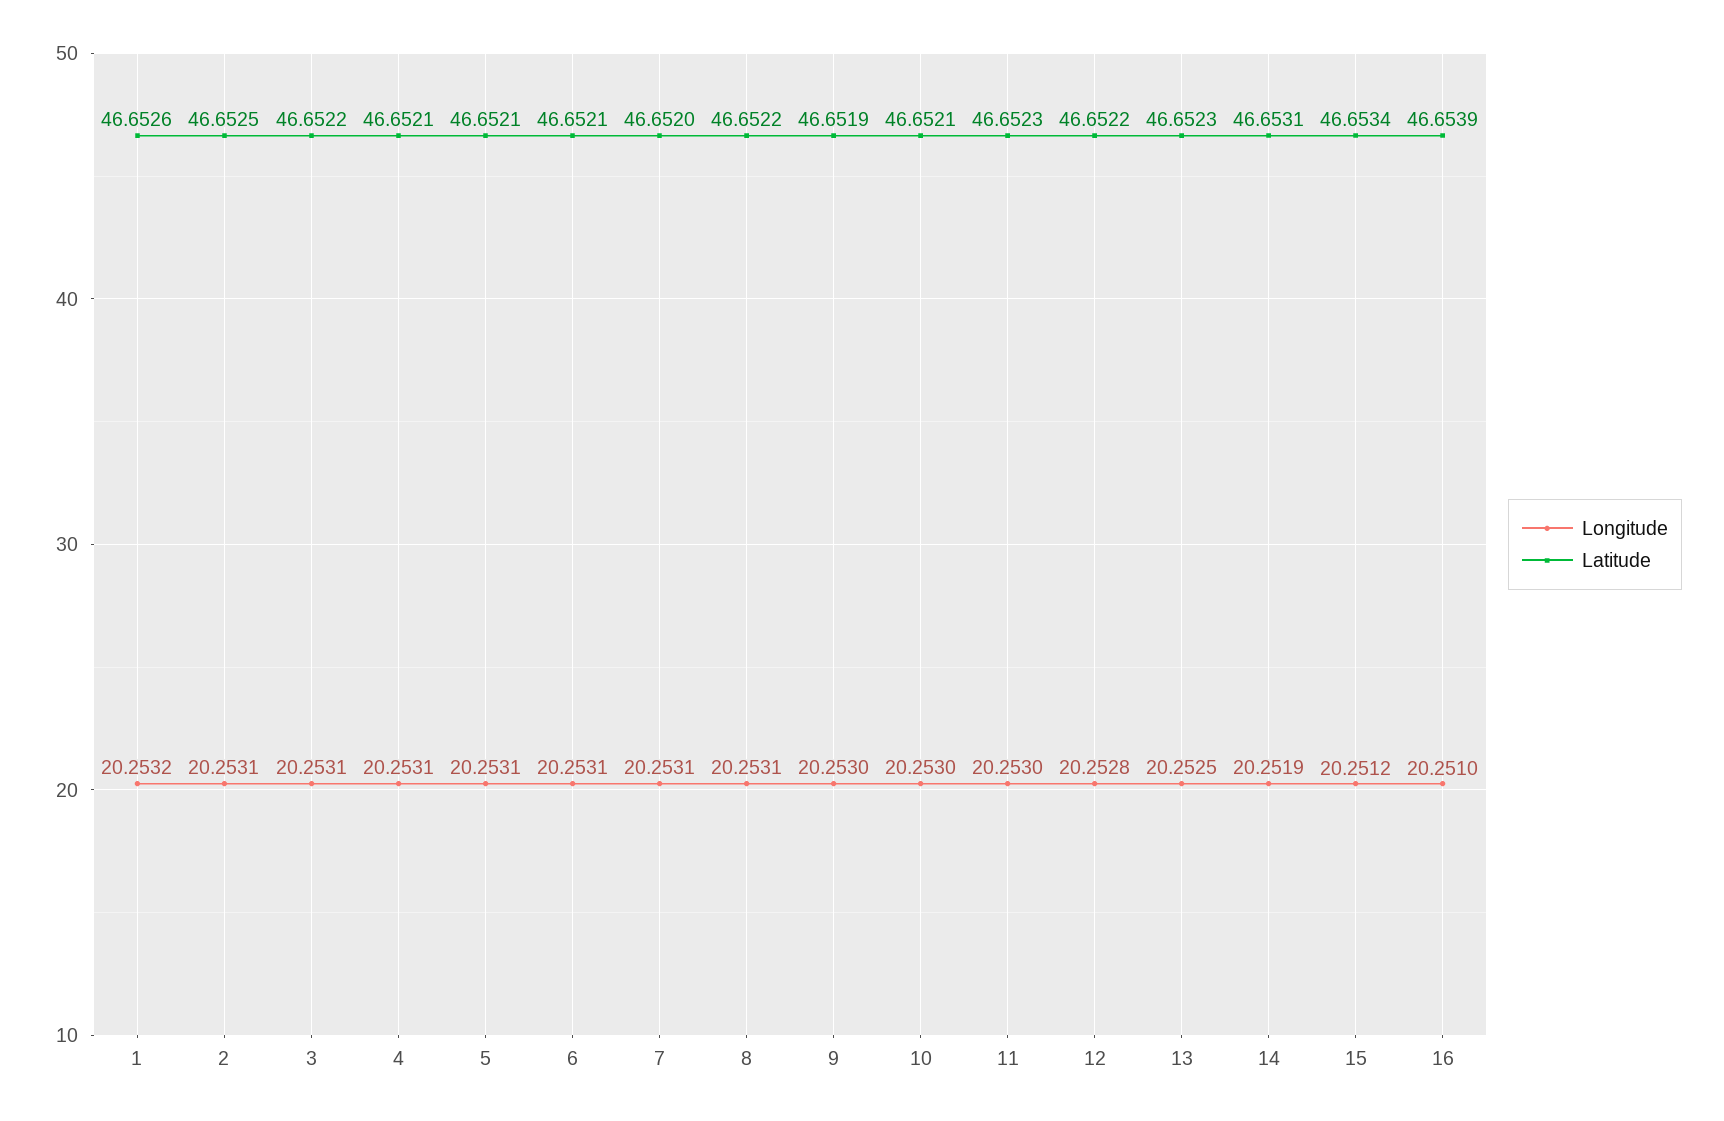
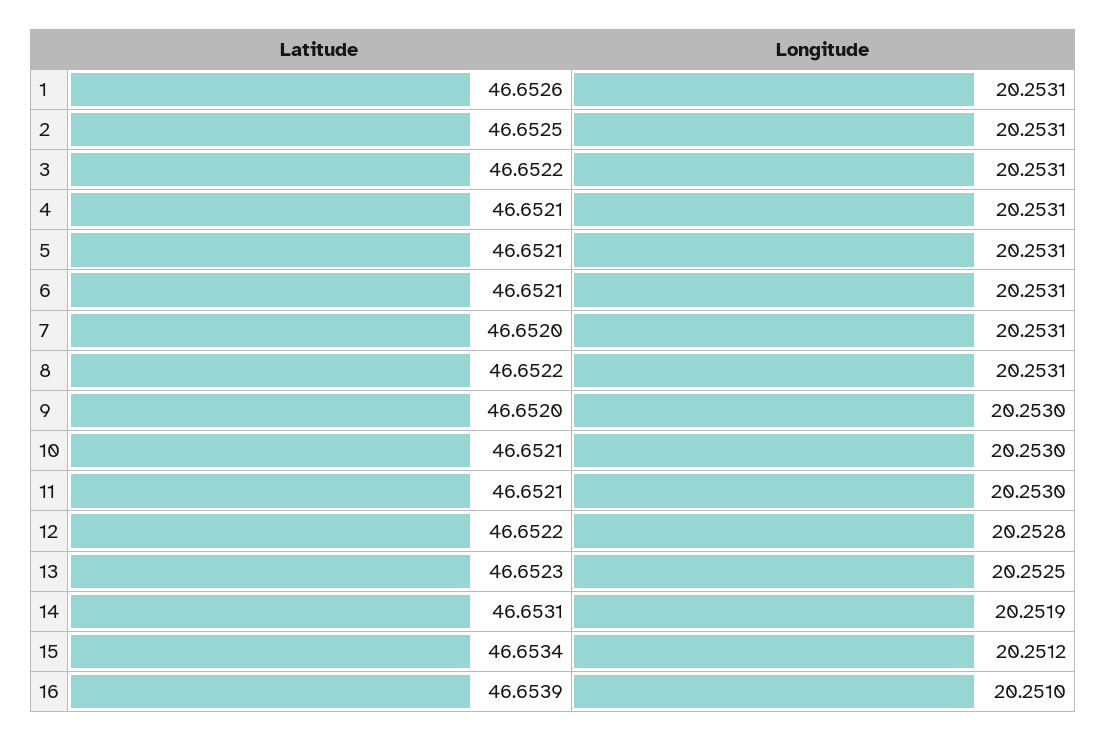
Longitude, 1: 20.2532 -> 20.2531
Latitude, 9: 46.6519 -> 46.652
Latitude, 11: 46.6523 -> 46.6521

